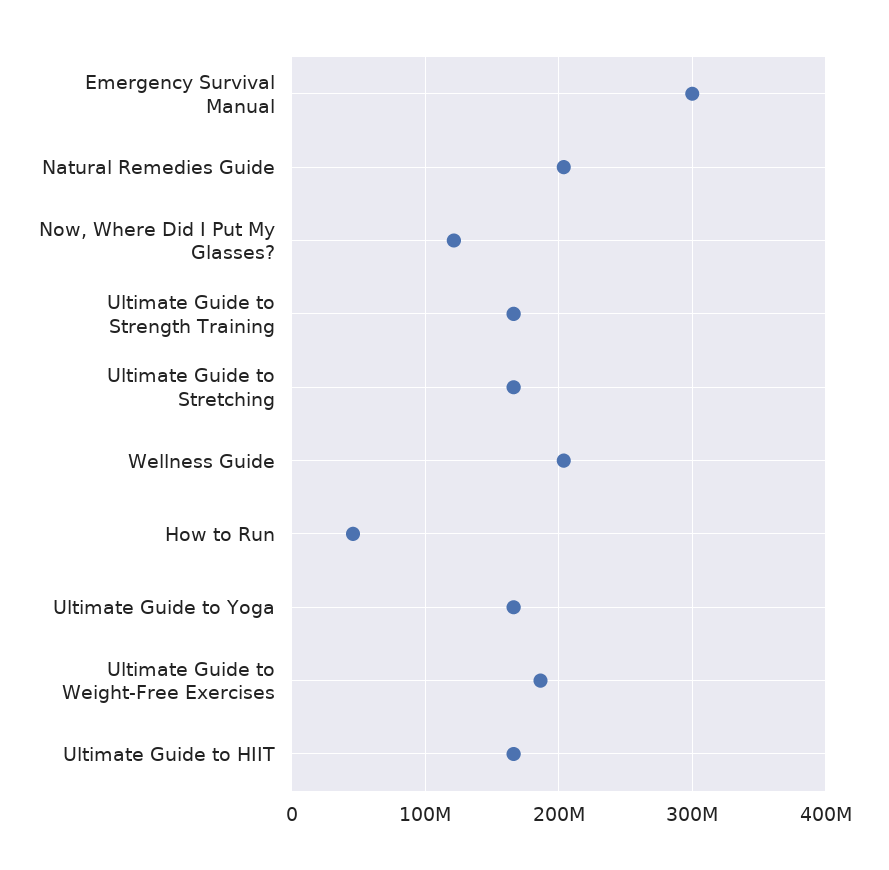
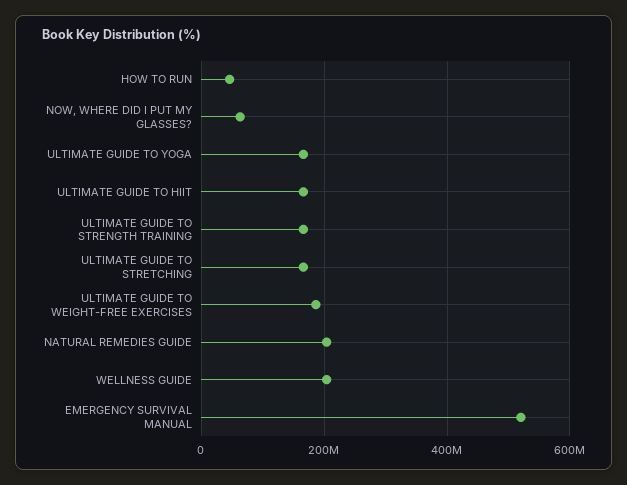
Emergency Survival Manual: 300000000 -> 520000000
Now, Where Did I Put My Glasses?: 120000000 -> 60000000

